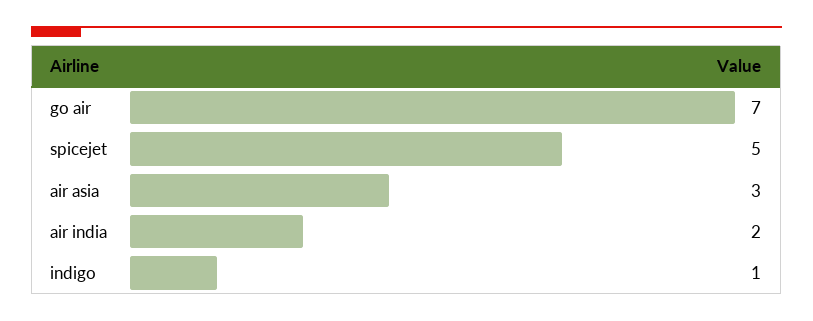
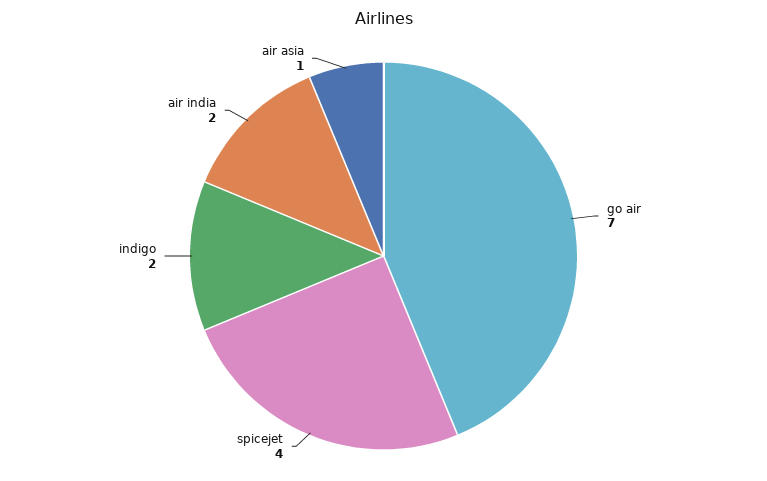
spicejet: 5 -> 4
air asia: 3 -> 1
indigo: 1 -> 2

